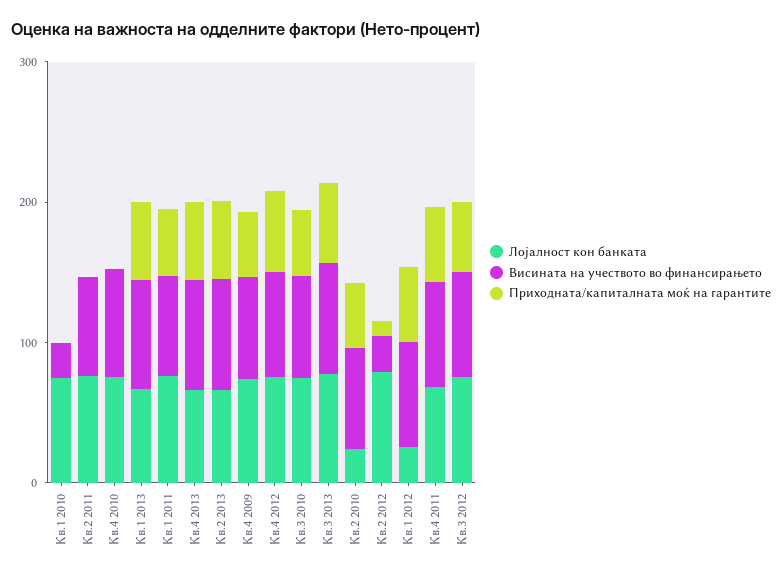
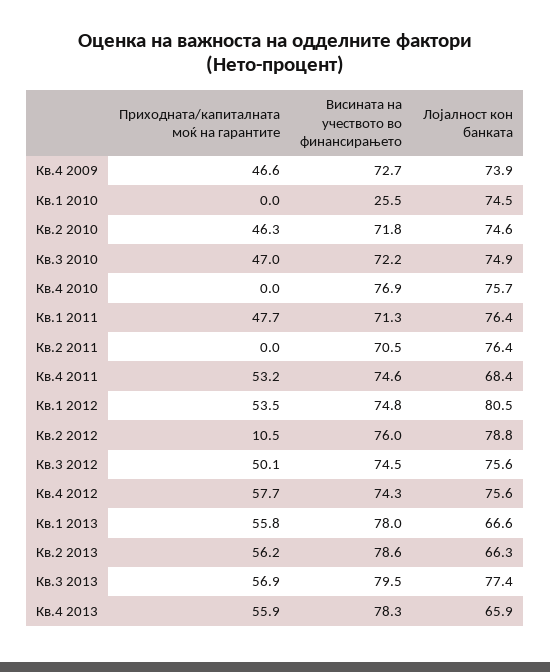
Лојалност кон банката, Кв.2 2010: 20 -> 74.6
Висината на учеството во финансирањето, Кв.2 2012: 20 -> 76
Лојалност кон банката, Кв.1 2012: 20 -> 80.5

